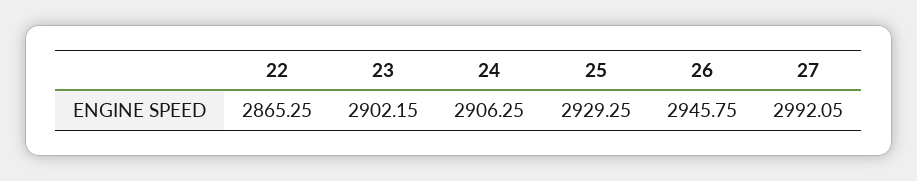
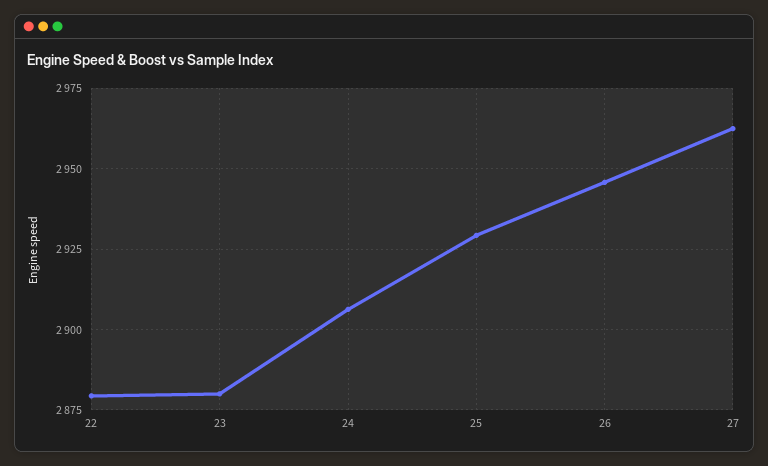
22: 2865.25 -> 2880
23: 2902.15 -> 2880
27: 2992.05 -> 2962.5

